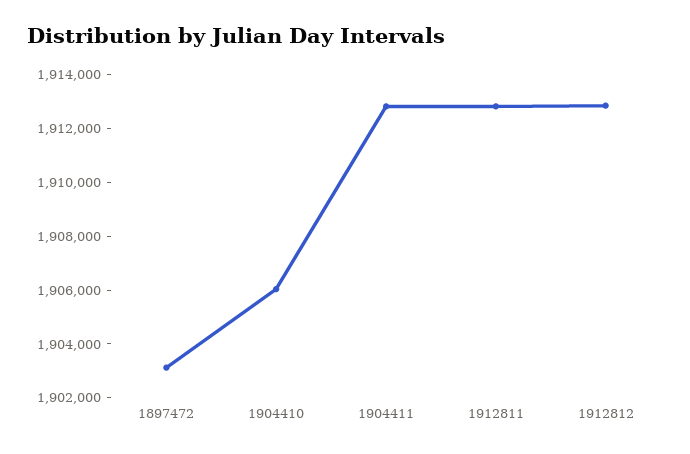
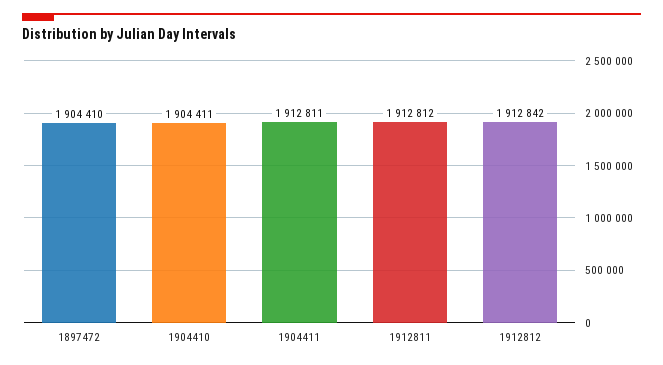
1897472: 1903000 -> 1904410
1904410: 1906000 -> 1904411

